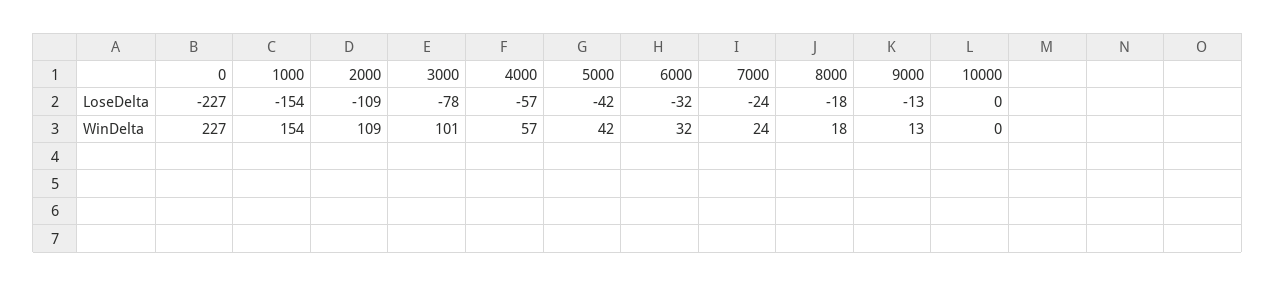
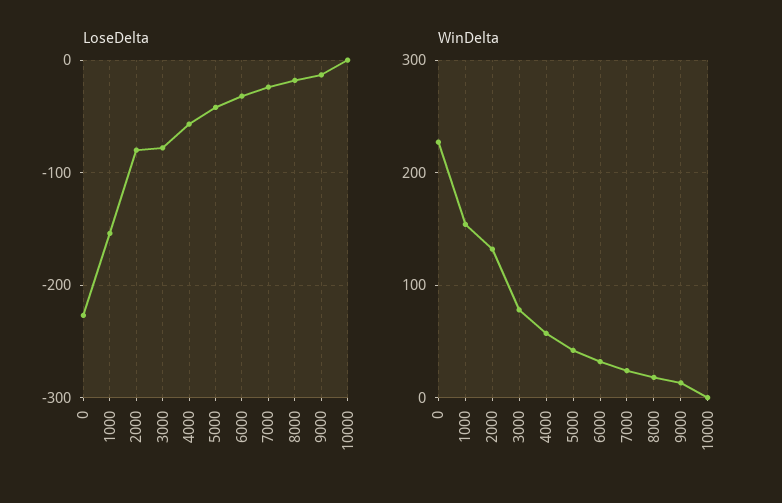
LoseDelta, 2000: -109 -> -80
WinDelta, 2000: 109 -> 130
WinDelta, 3000: 101 -> 80

